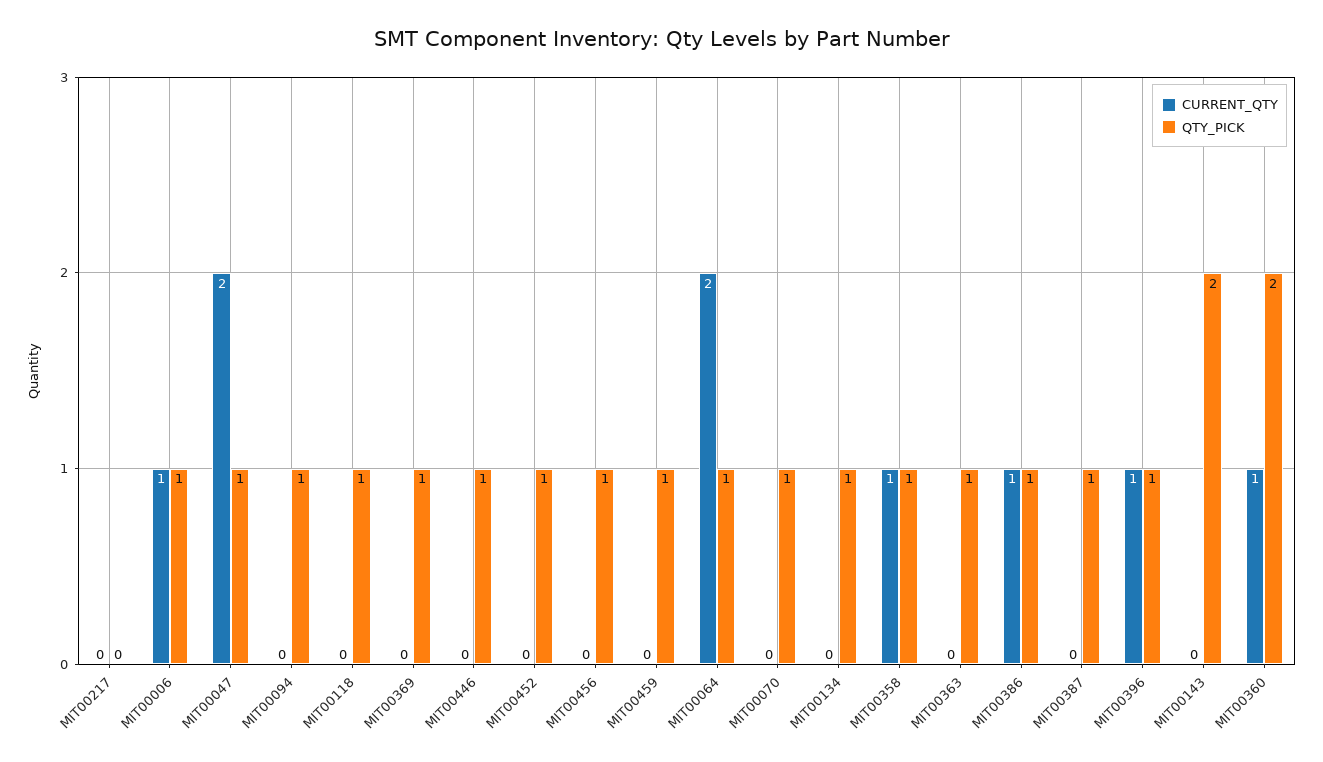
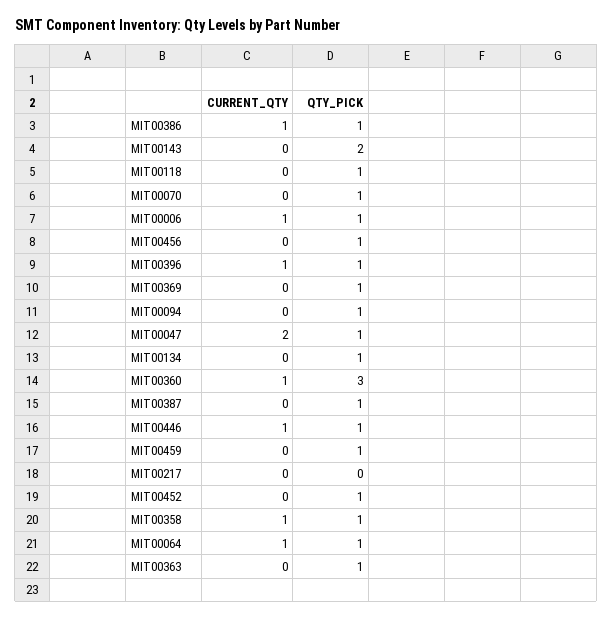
CURRENT_QTY, MIT00446: 0 -> 1
CURRENT_QTY, MIT00064: 2 -> 1
QTY_PICK, MIT00360: 2 -> 3

